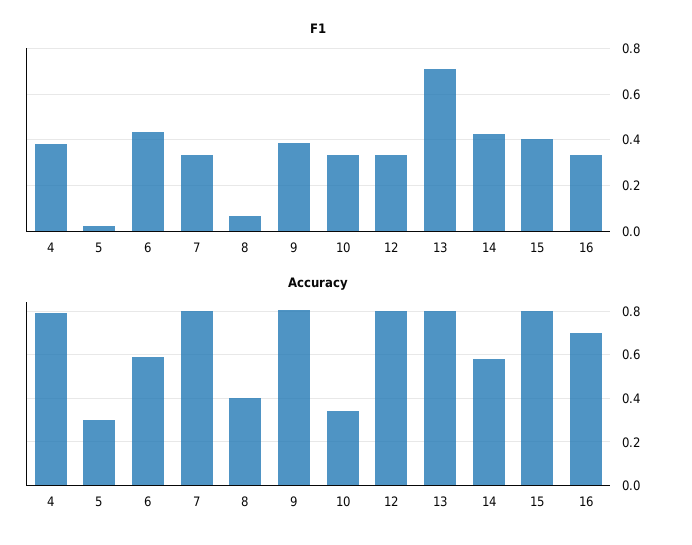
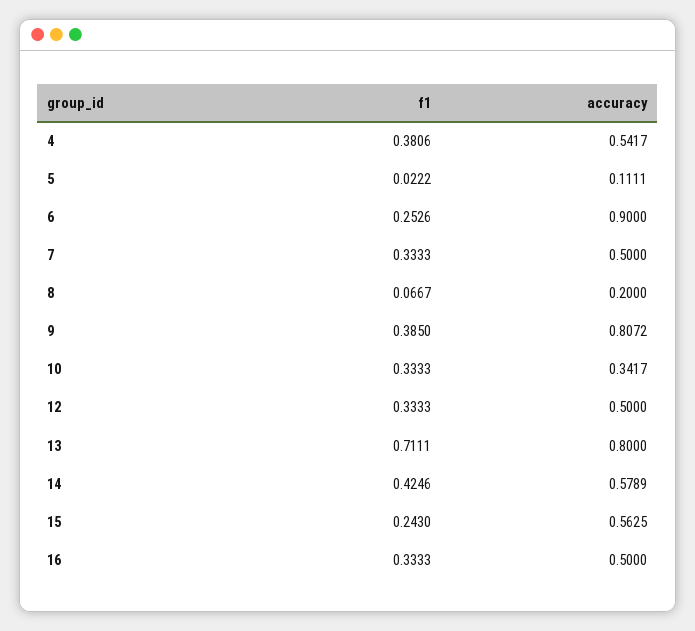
F1, 6: 0.45 -> 0.2526
F1, 15: 0.4 -> 0.243
Accuracy, 4: 0.8 -> 0.5417
Accuracy, 5: 0.3 -> 0.1111
Accuracy, 6: 0.6 -> 0.9
Accuracy, 7: 0.8 -> 0.5
Accuracy, 8: 0.4 -> 0.2
Accuracy, 12: 0.8 -> 0.5
Accuracy, 15: 0.8 -> 0.5625
Accuracy, 16: 0.7 -> 0.5

